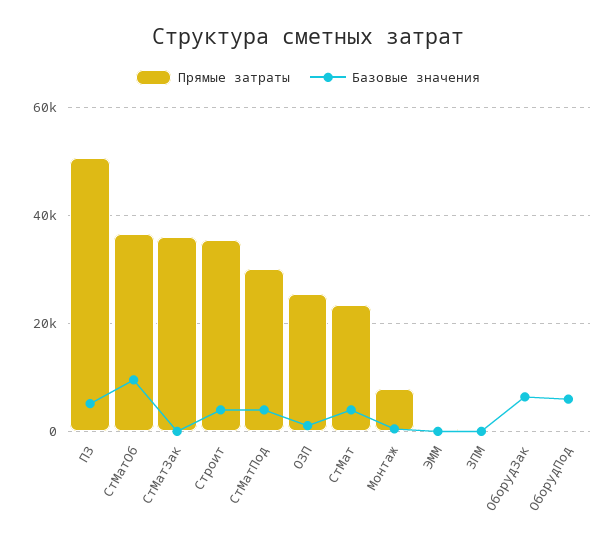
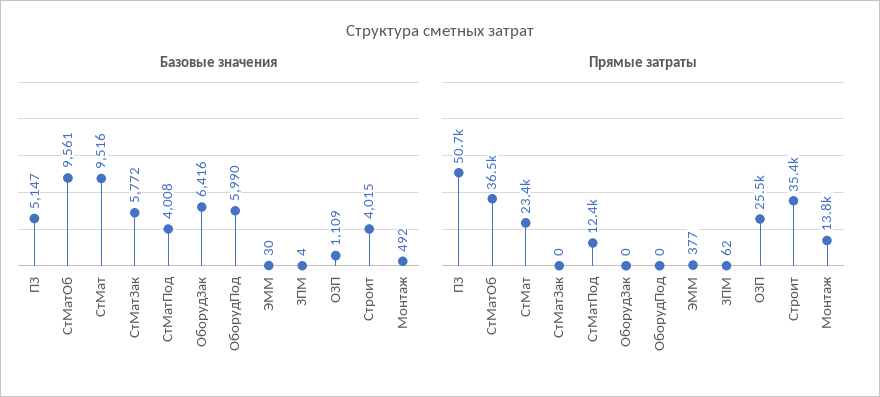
Прямые затраты, СтМатЗак: 36000 -> 0
Базовые значения, СтМатЗак: 0 -> 5772
Прямые затраты, СтМатПод: 30000 -> 12400
Базовые значения, СтМат: 4000 -> 9516
Прямые затраты, Монтаж: 8000 -> 13800

